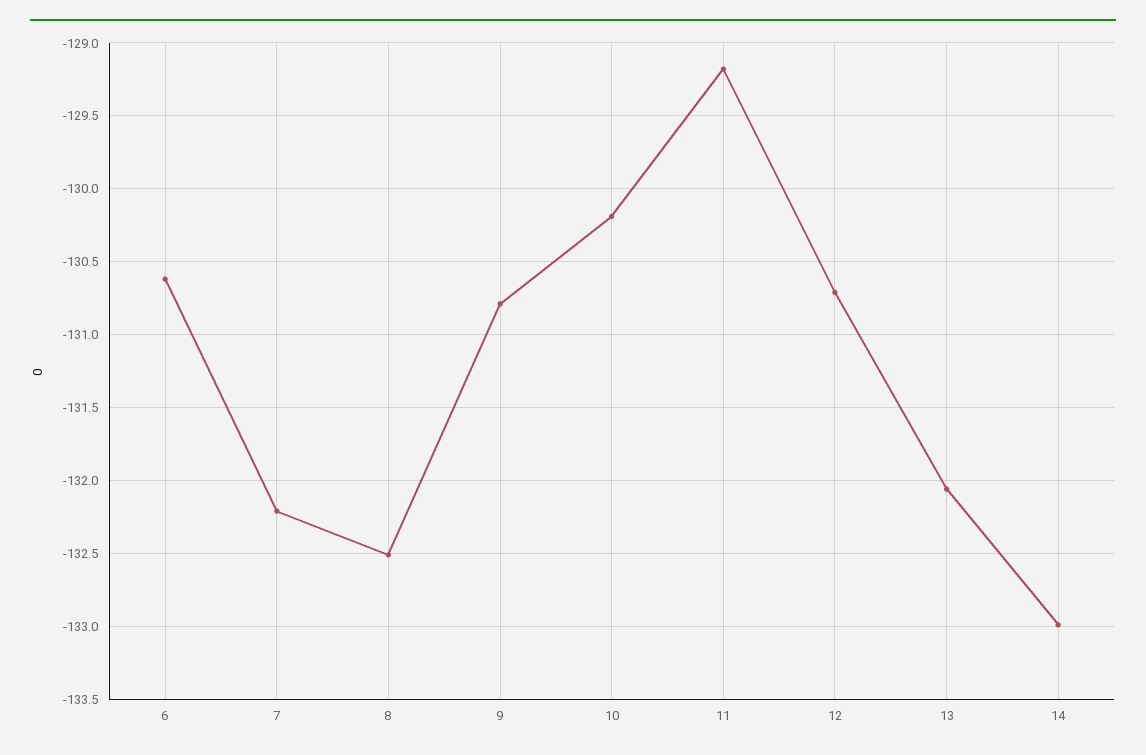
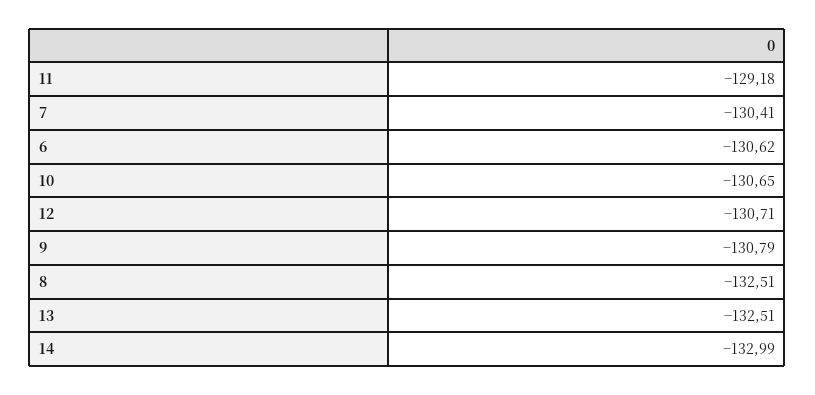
7: -132.2 -> -130.41
10: -130.2 -> -130.65
13: -132.05 -> -132.51

